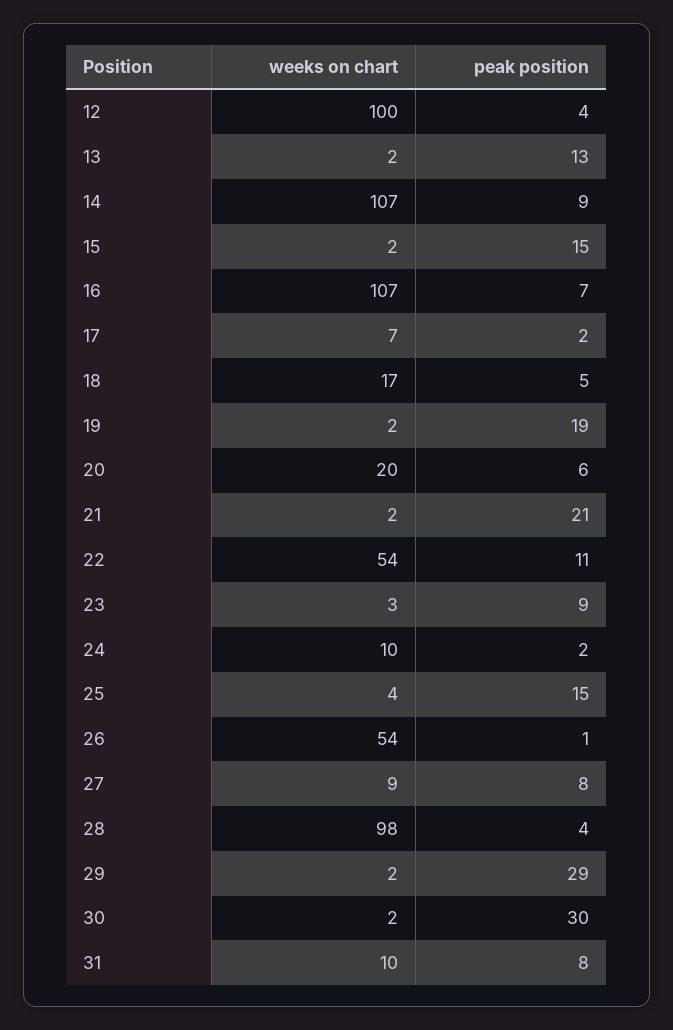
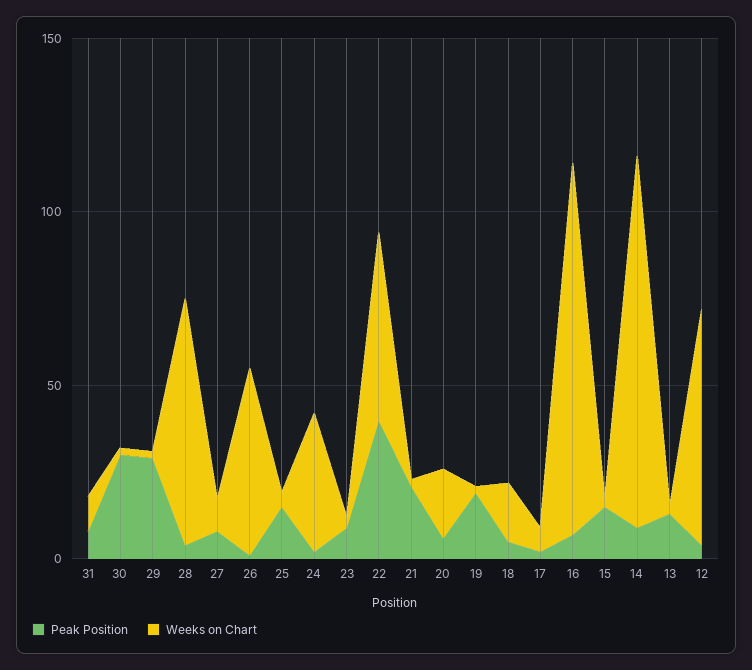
weeks on chart, 12: 100 -> 70
peak position, 22: 11 -> 40
weeks on chart, 24: 10 -> 40
weeks on chart, 28: 98 -> 70

